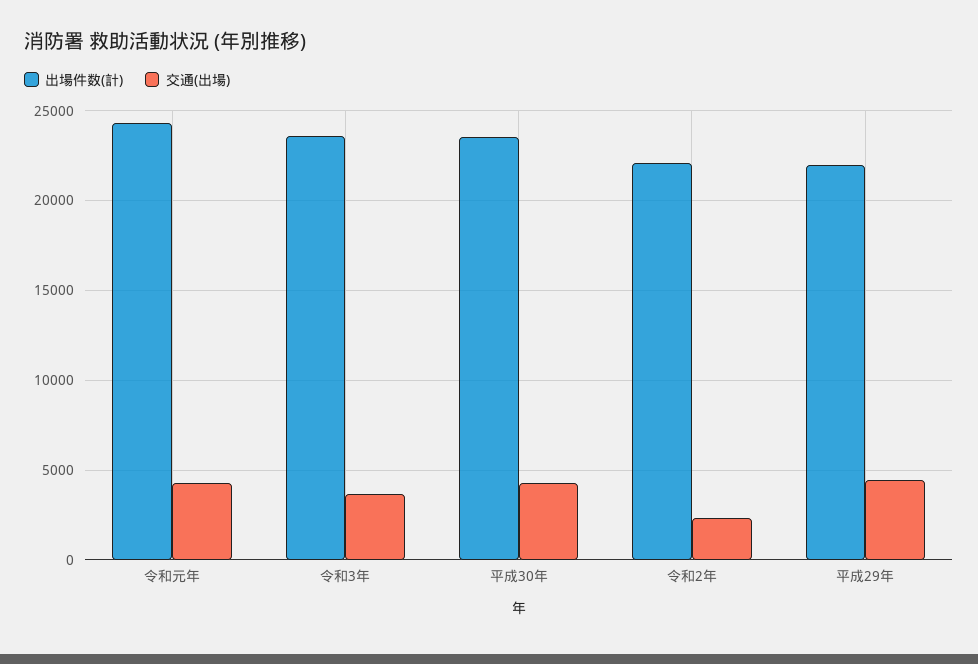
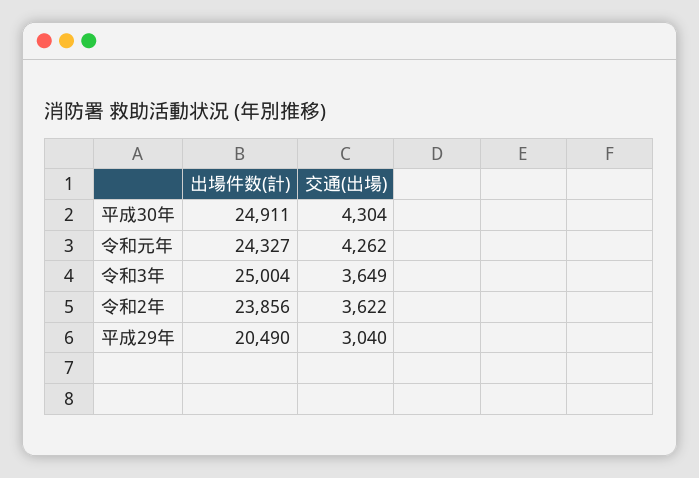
出場件数(計), 令和3年: 23500 -> 25004
出場件数(計), 平成30年: 23500 -> 24911
出場件数(計), 令和2年: 22000 -> 23856
交通(出場), 令和2年: 2500 -> 3622
出場件数(計), 平成29年: 22000 -> 20490
交通(出場), 平成29年: 4500 -> 3040

